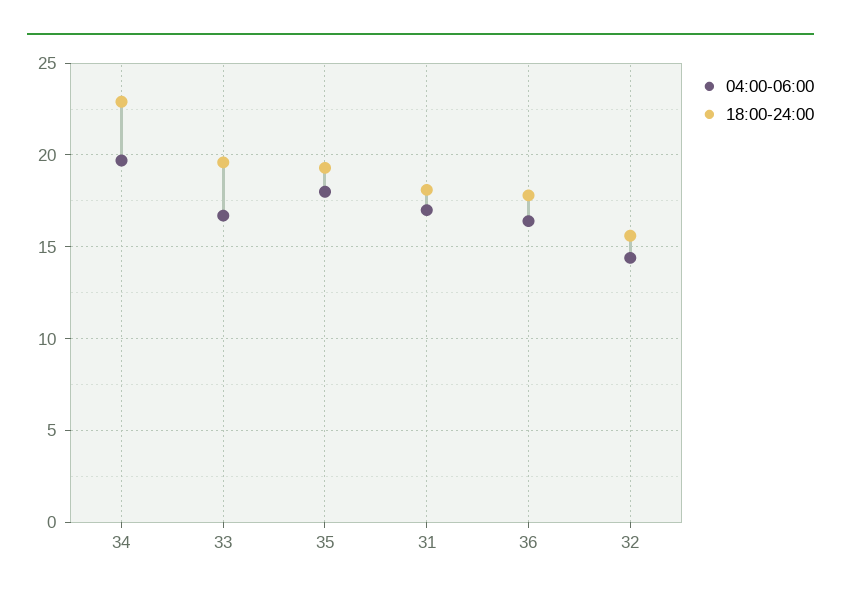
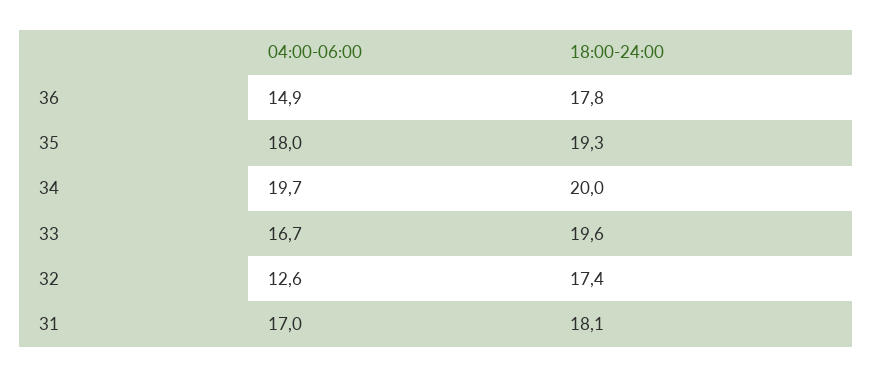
18:00-24:00, 34: 23 -> 20
04:00-06:00, 36: 16.5 -> 14.9
04:00-06:00, 32: 14.5 -> 12.6
18:00-24:00, 32: 15.5 -> 17.4

